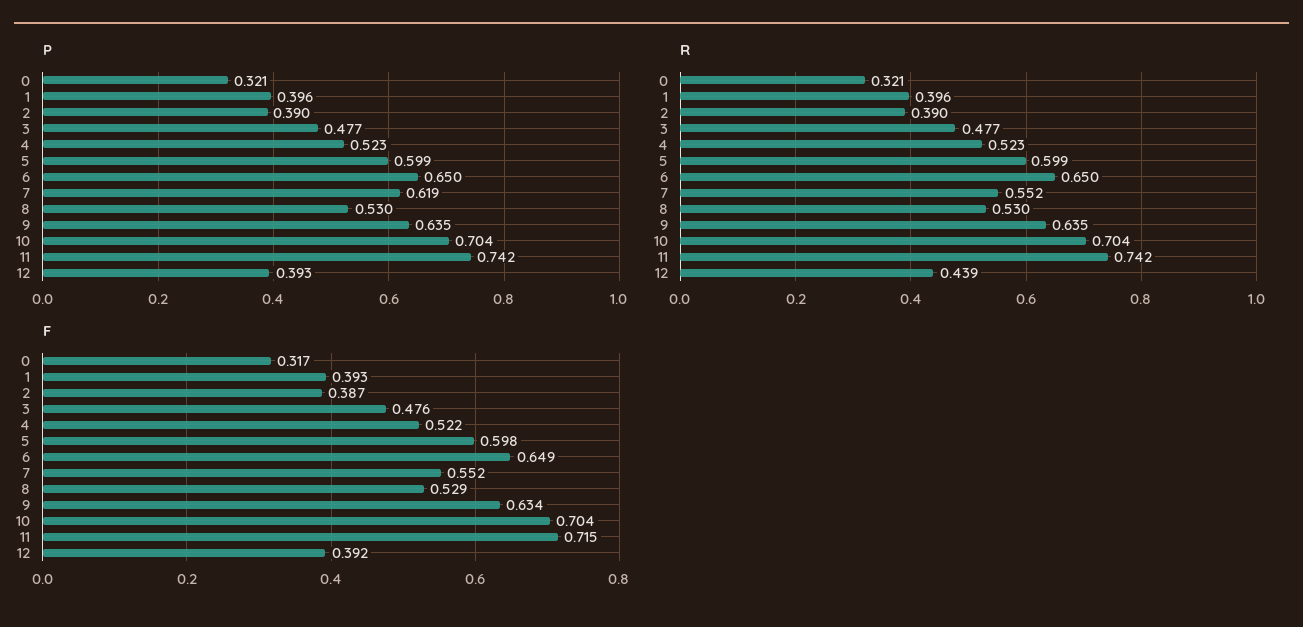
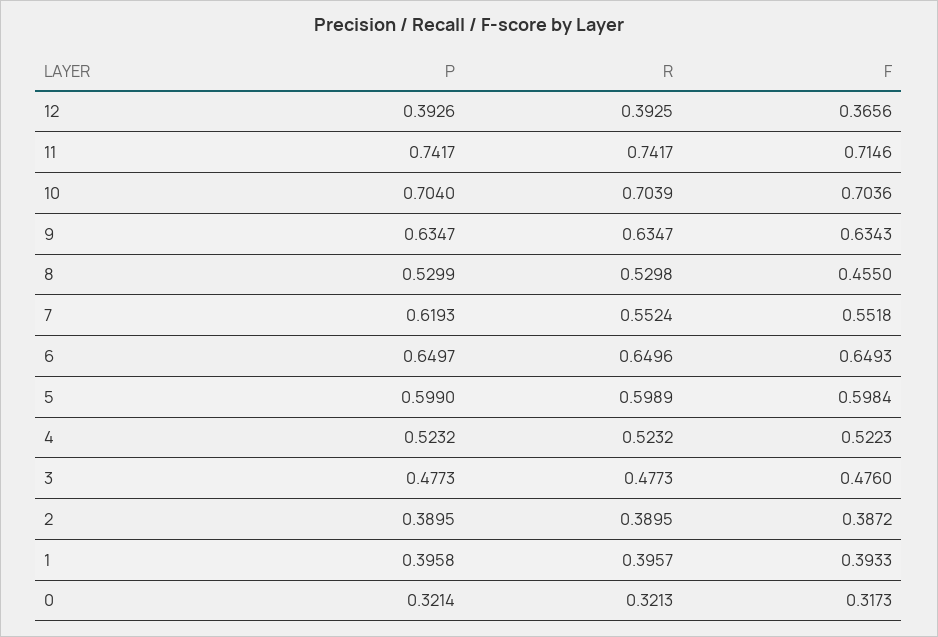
R, 12: 0.439 -> 0.3925
F, 8: 0.529 -> 0.455
F, 12: 0.392 -> 0.3656

